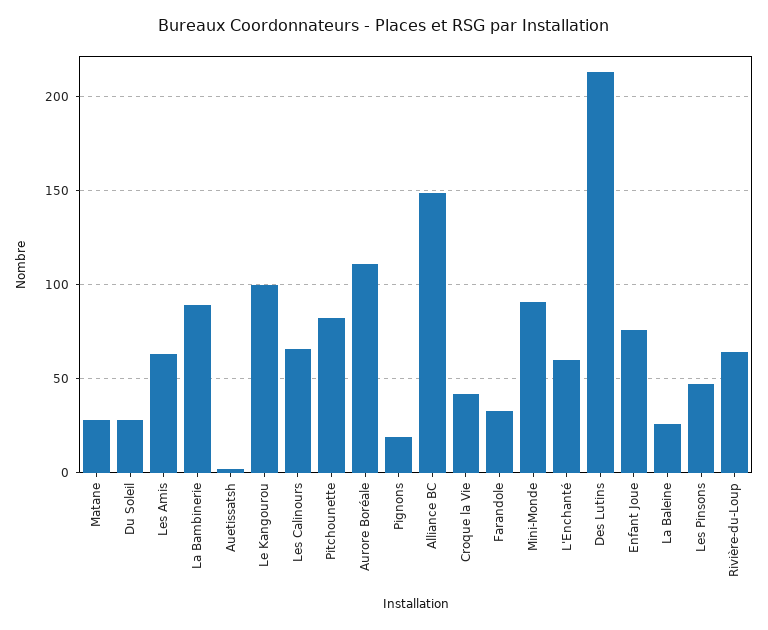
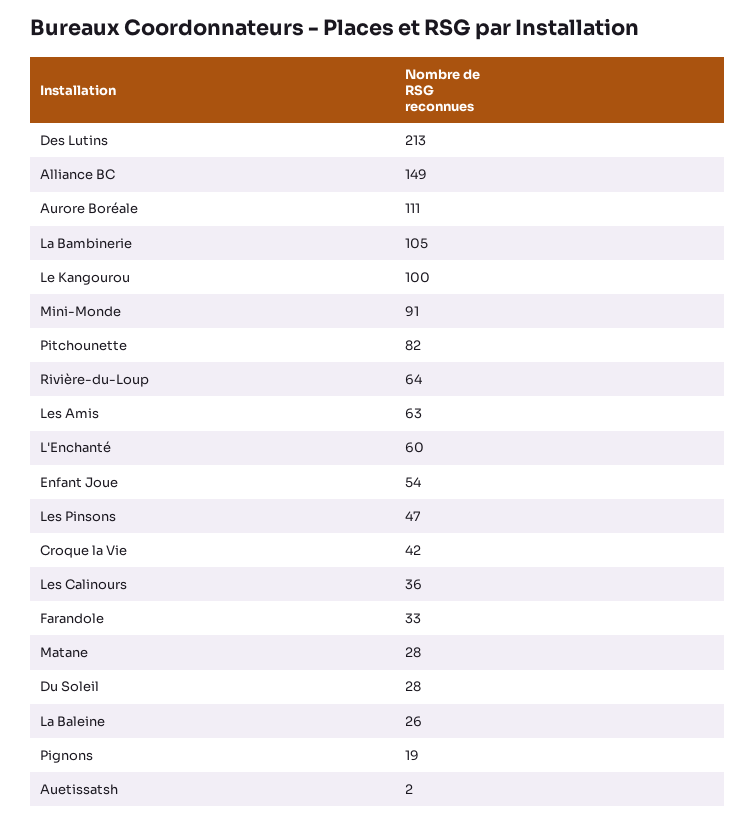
La Bambinerie: 90 -> 105
Les Calinours: 65 -> 36
Enfant Joue: 75 -> 54

